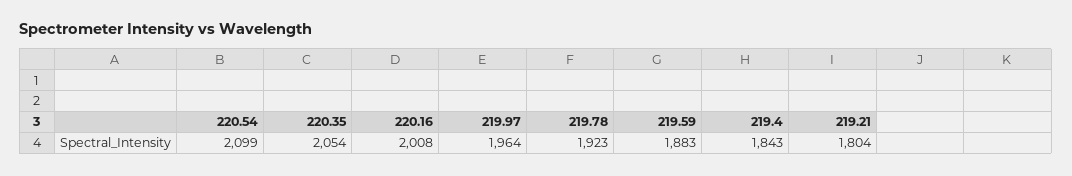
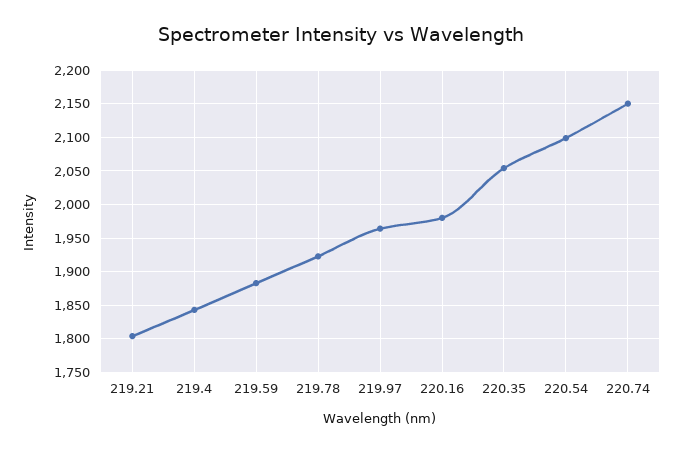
220.16: 2008 -> 1980
220.74: none -> 2150

